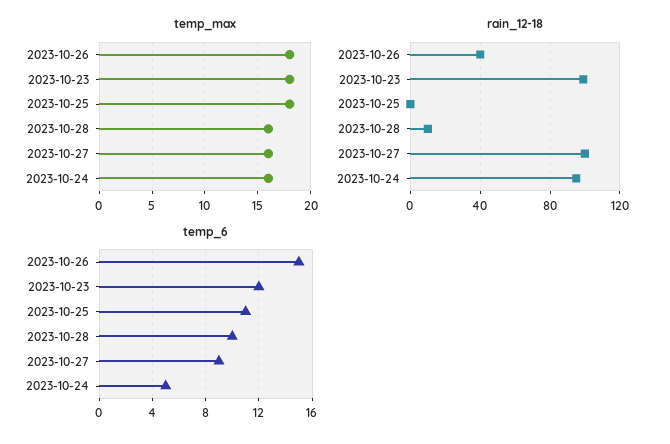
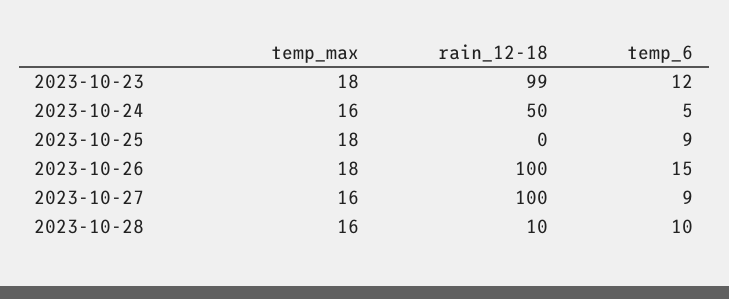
rain_12-18, 2023-10-26: 40 -> 100
rain_12-18, 2023-10-24: 95 -> 50
temp_6, 2023-10-25: 11 -> 9

